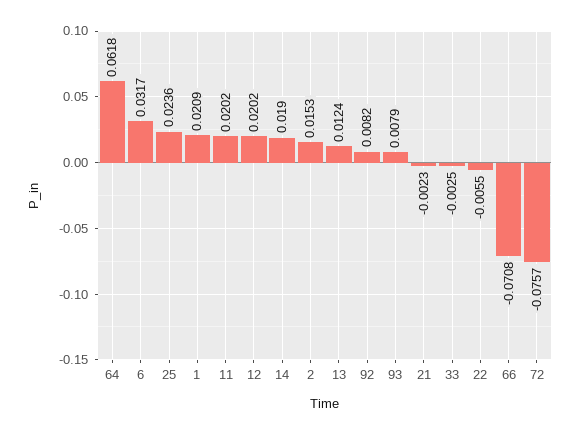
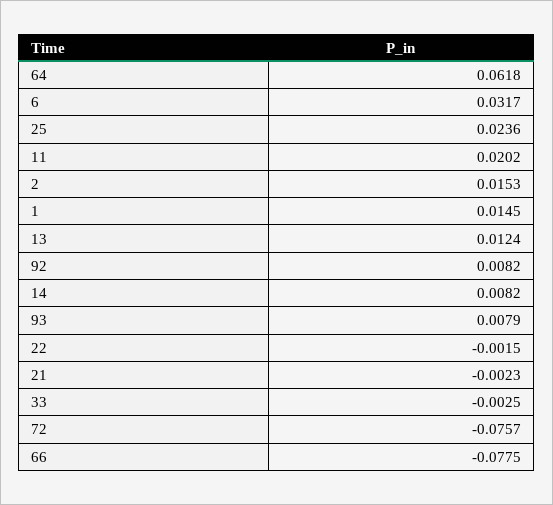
1: 0.0209 -> 0.0145
12: 0.0202 -> none
14: 0.019 -> 0.0082
22: -0.0055 -> -0.0015
66: -0.0708 -> -0.0775

